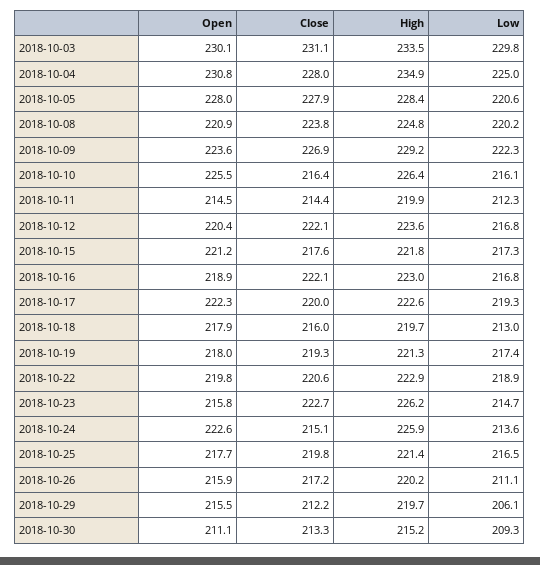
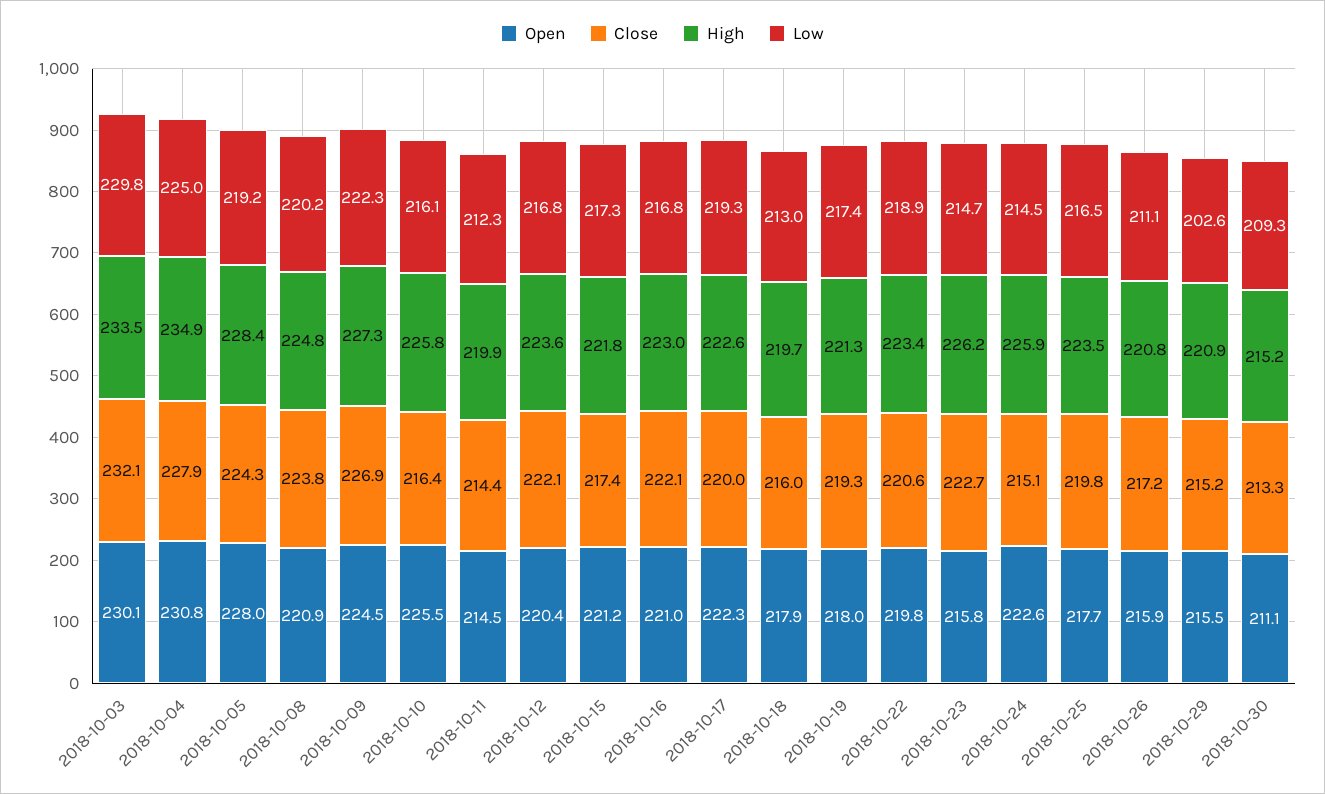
Close, 2018-10-03: 231.1 -> 232.1
Close, 2018-10-04: 228 -> 227.9
Close, 2018-10-05: 227.9 -> 224.3
Low, 2018-10-05: 220.6 -> 219.2
Open, 2018-10-09: 223.6 -> 224.5
High, 2018-10-09: 229.2 -> 227.3
High, 2018-10-10: 226.4 -> 225.8
Close, 2018-10-15: 217.6 -> 217.4
Open, 2018-10-16: 218.9 -> 221
High, 2018-10-22: 222.9 -> 223.4
Low, 2018-10-24: 213.6 -> 214.5
High, 2018-10-25: 221.4 -> 223.5
High, 2018-10-26: 220.2 -> 220.8
Close, 2018-10-29: 212.2 -> 215.2
High, 2018-10-29: 219.7 -> 220.9
Low, 2018-10-29: 206.1 -> 202.6

